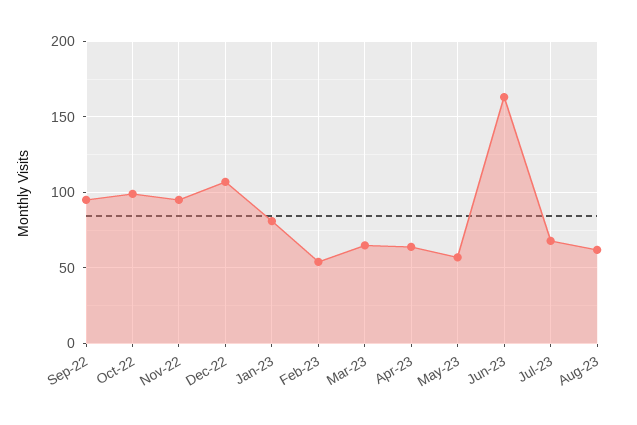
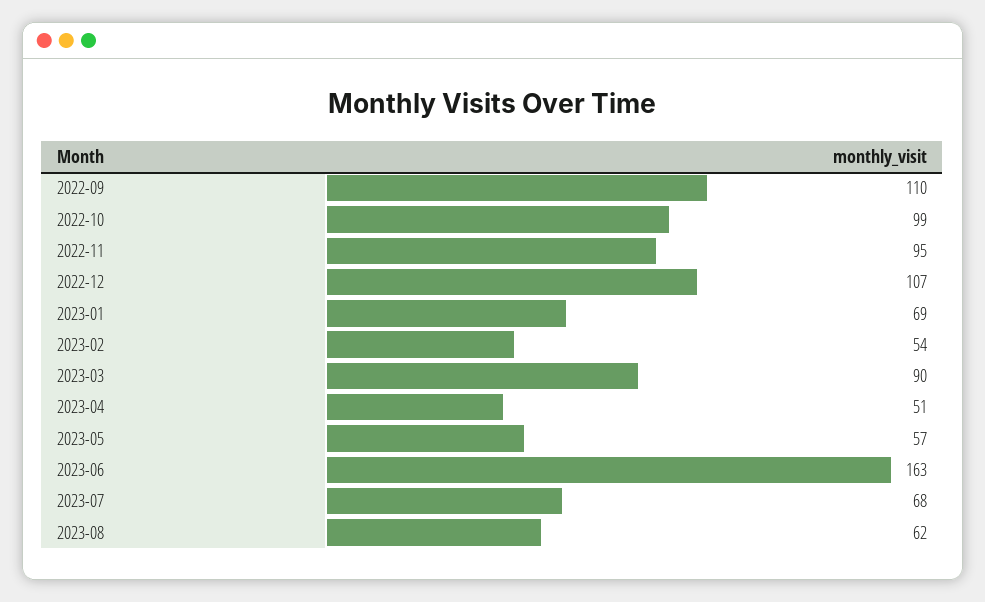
Sep-22: 95 -> 110
Jan-23: 80 -> 69
Mar-23: 65 -> 90
Apr-23: 65 -> 51

